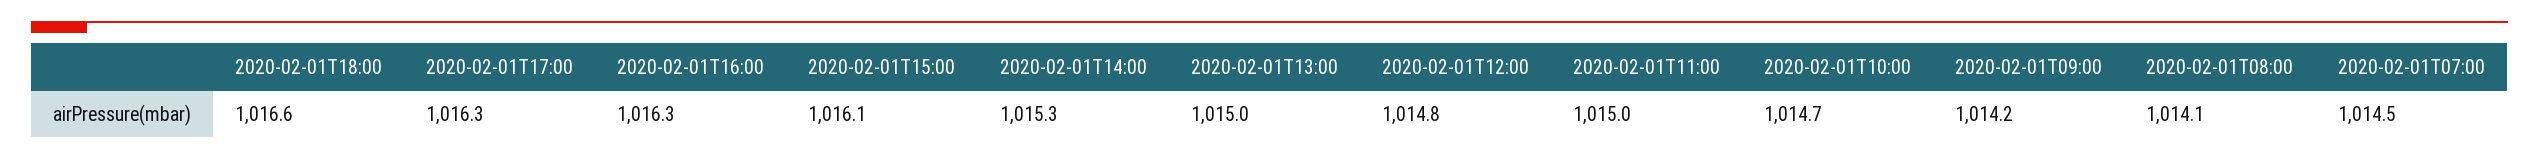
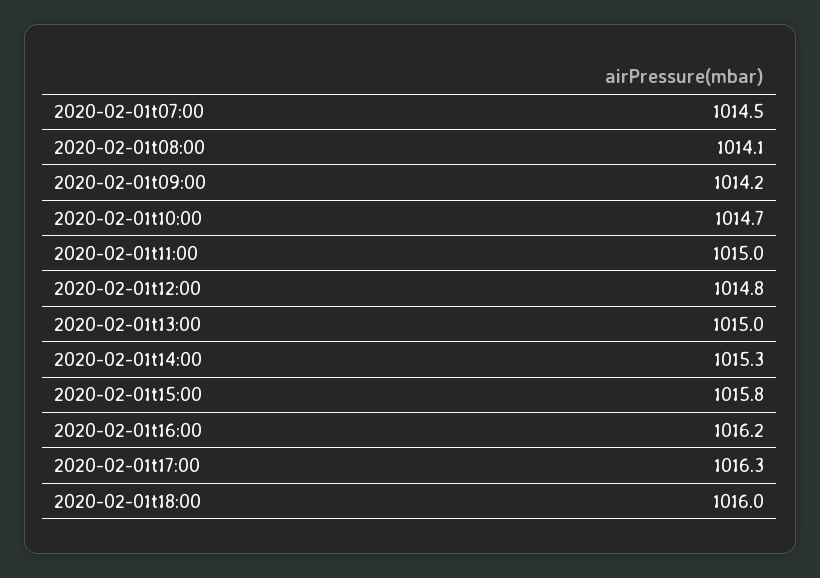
2020-02-01T18:00: 1016.6 -> 1016
2020-02-01T16:00: 1016.3 -> 1016.2
2020-02-01T15:00: 1016.1 -> 1015.8

